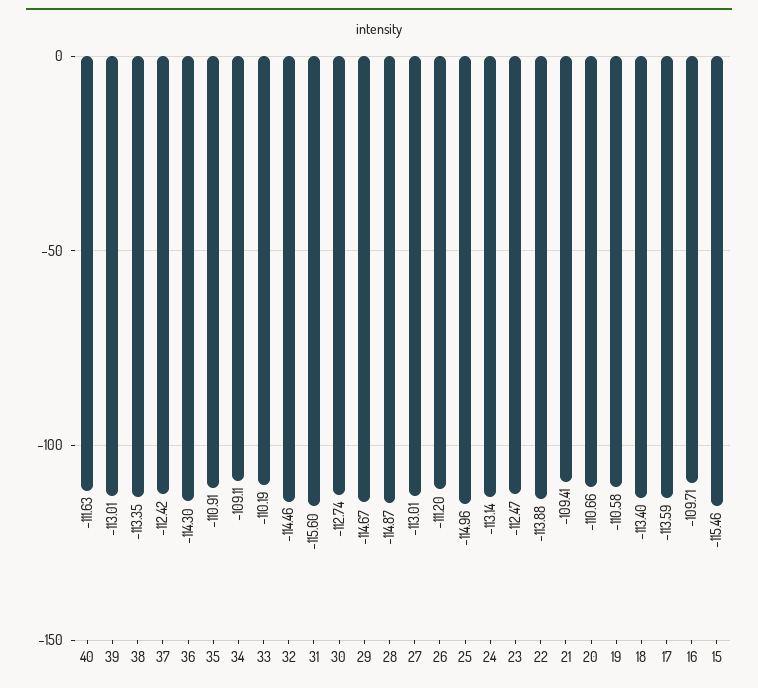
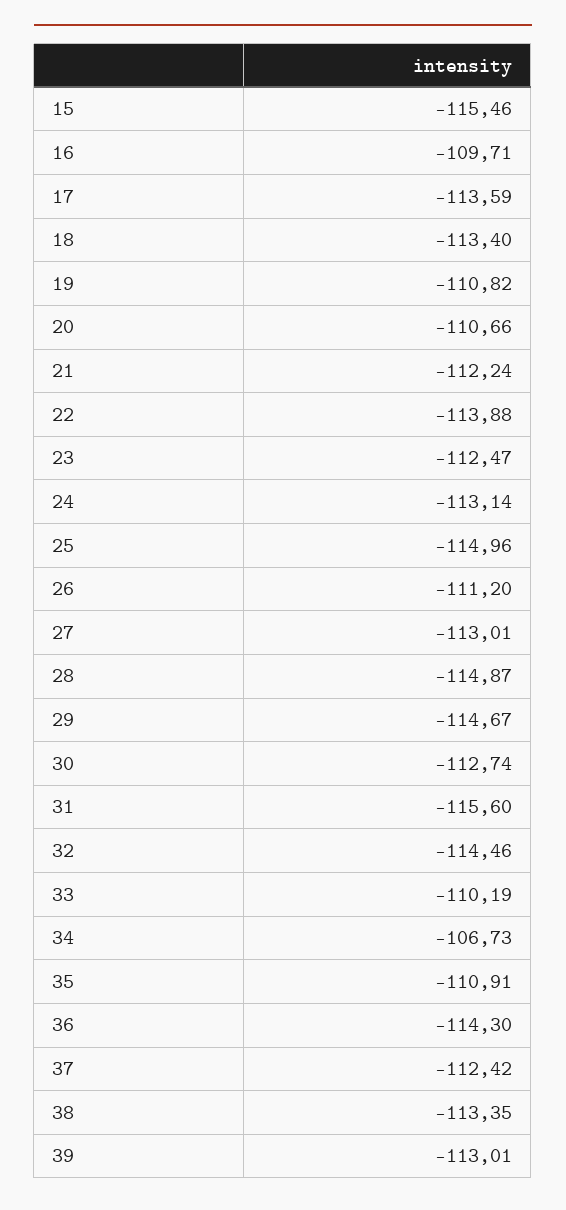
40: -111.63 -> none
34: -109.11 -> -106.73
21: -109.41 -> -112.24
19: -110.58 -> -110.82

